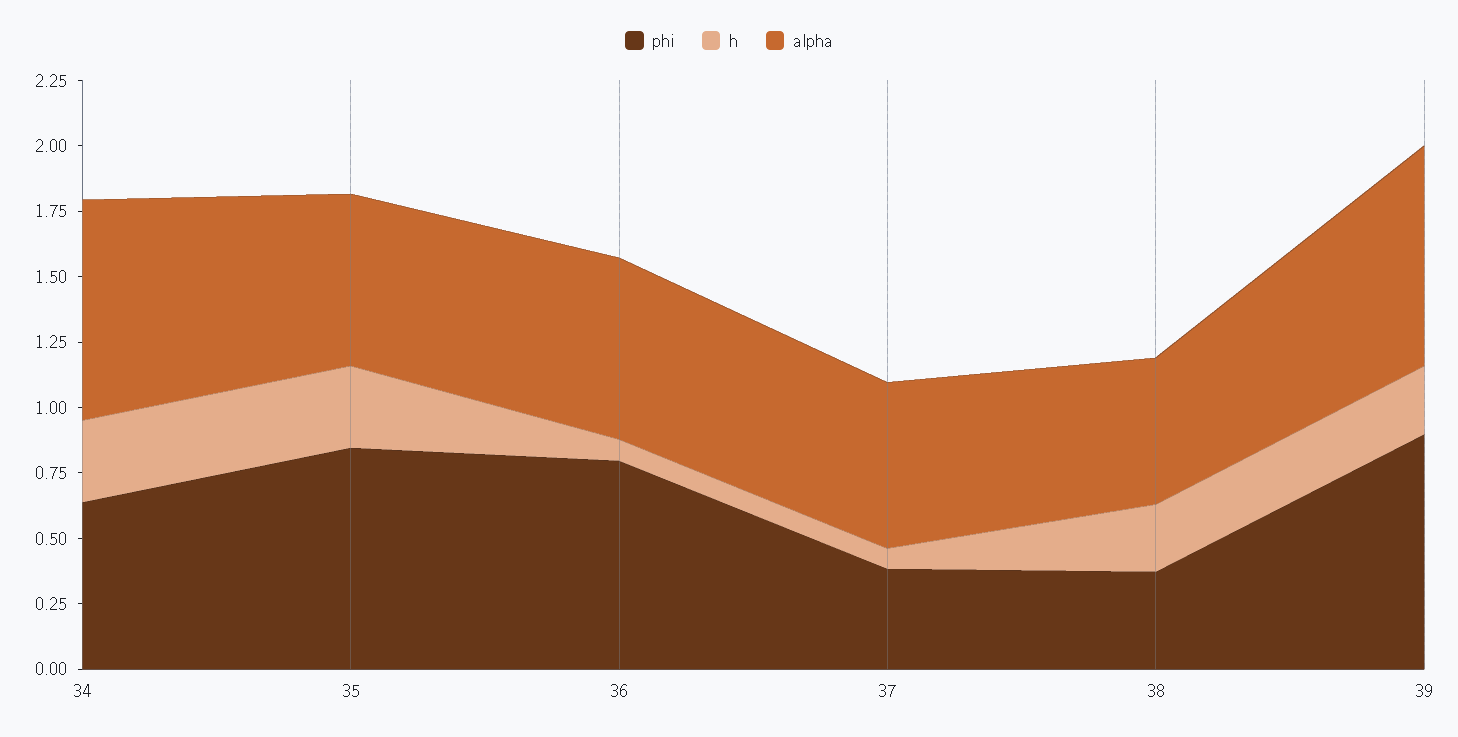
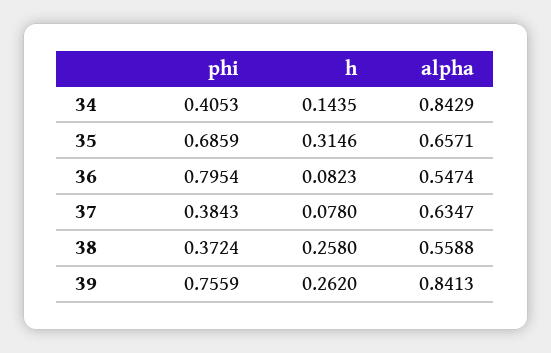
phi, 34: 0.65 -> 0.4053
h, 34: 0.3 -> 0.1435
phi, 35: 0.85 -> 0.6859
alpha, 36: 0.7 -> 0.5474
phi, 39: 0.9 -> 0.7559

